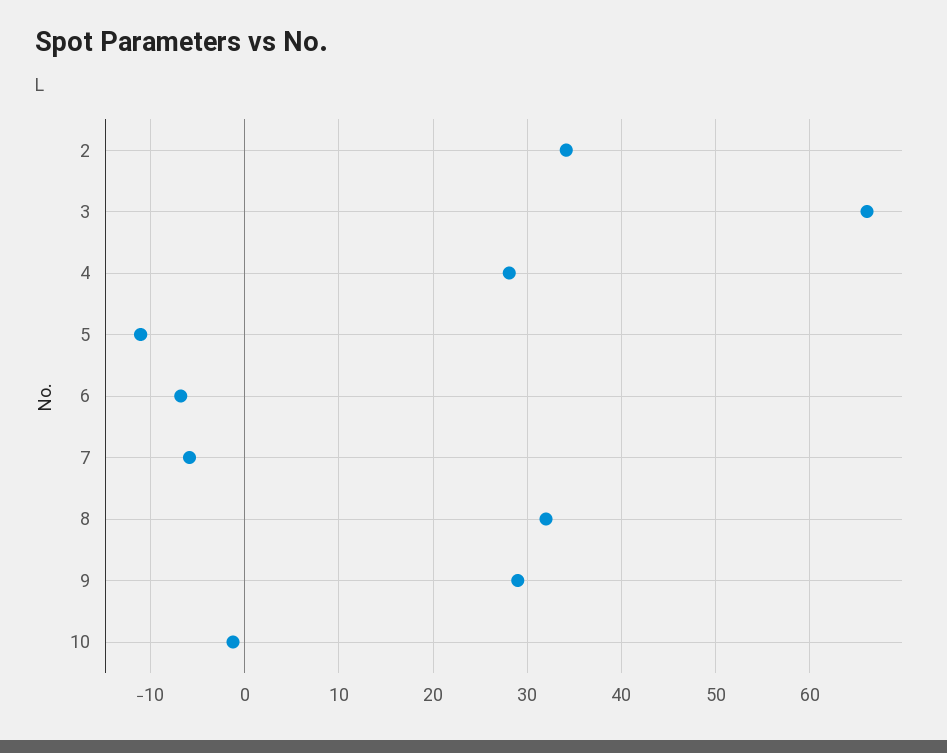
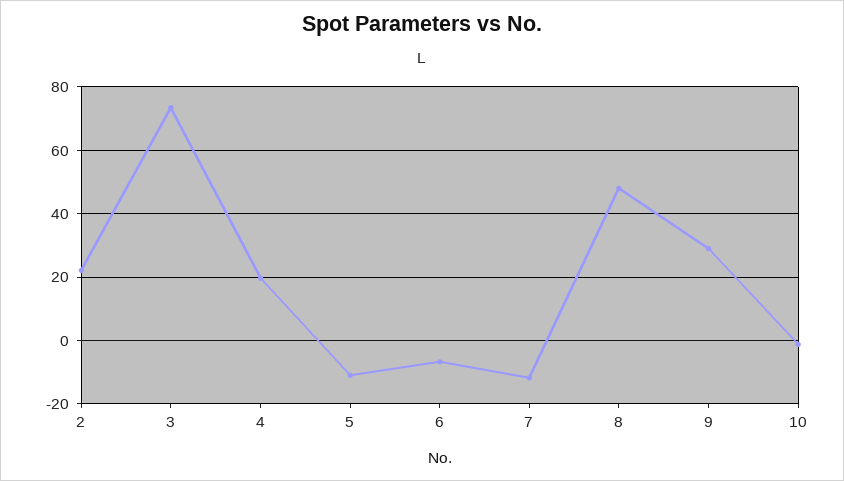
2: 34 -> 22
3: 66 -> 74
4: 28 -> 20
7: -6 -> -12
8: 32 -> 48

